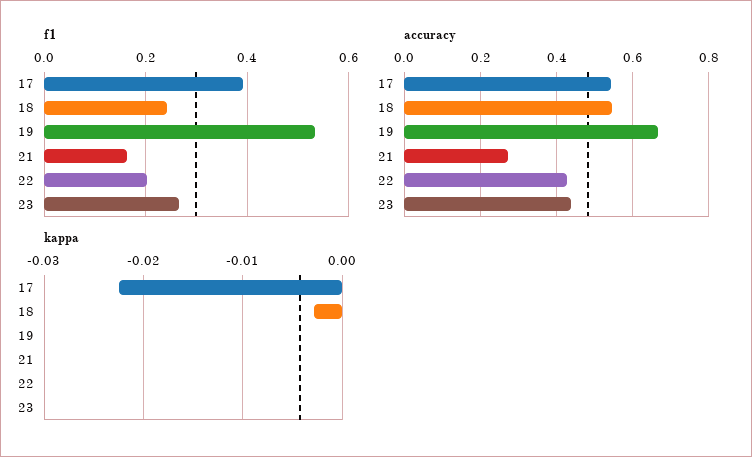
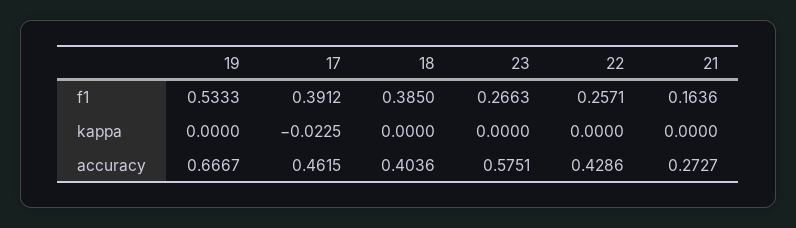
f1, 18: 0.24 -> 0.385
f1, 22: 0.2 -> 0.2571
accuracy, 17: 0.54 -> 0.4615
accuracy, 18: 0.54 -> 0.4036
accuracy, 23: 0.44 -> 0.5751
kappa, 18: -0.003 -> 0

